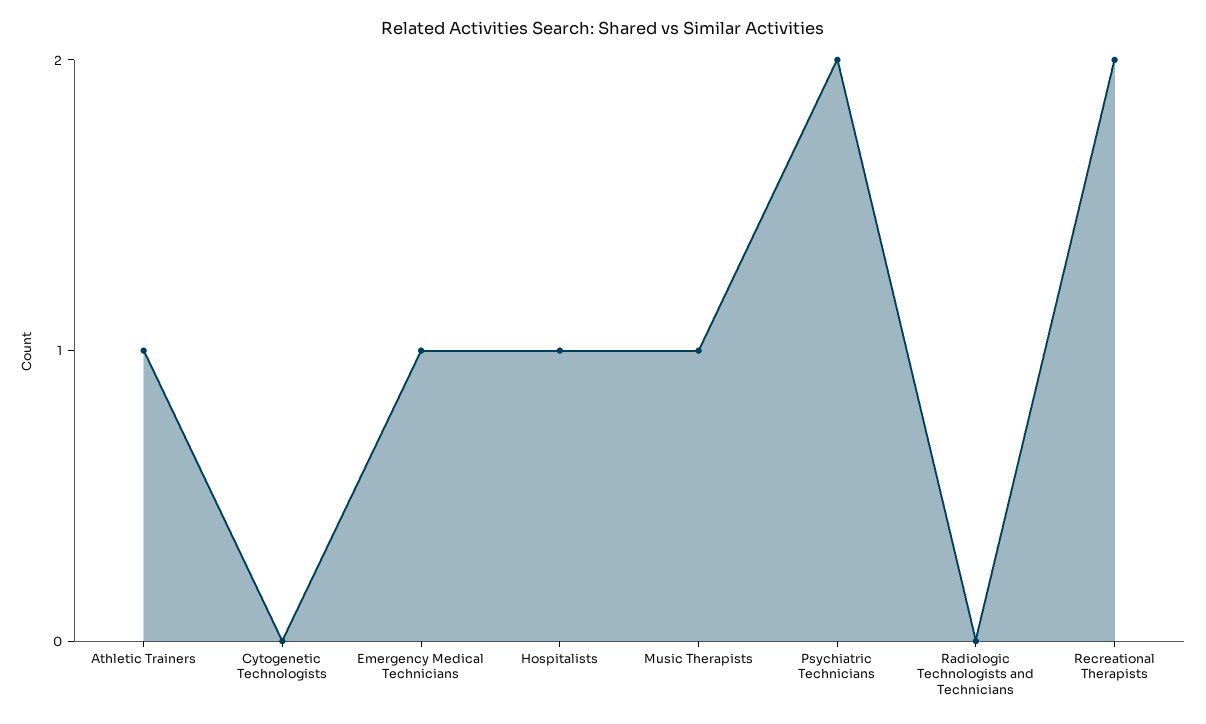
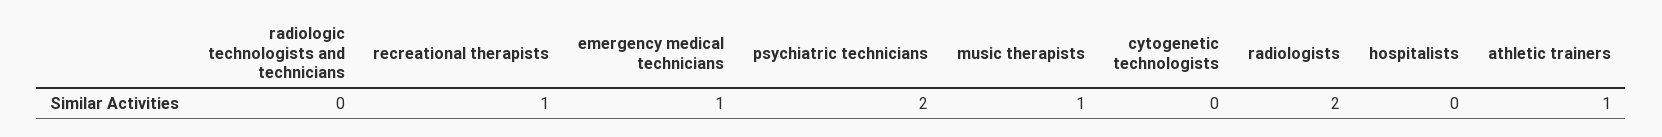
Hospitalists: 1 -> 0
Recreational Therapists: 2 -> 1
radiologists: none -> 2

